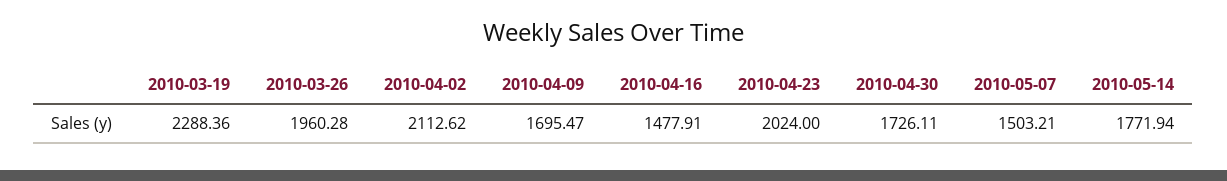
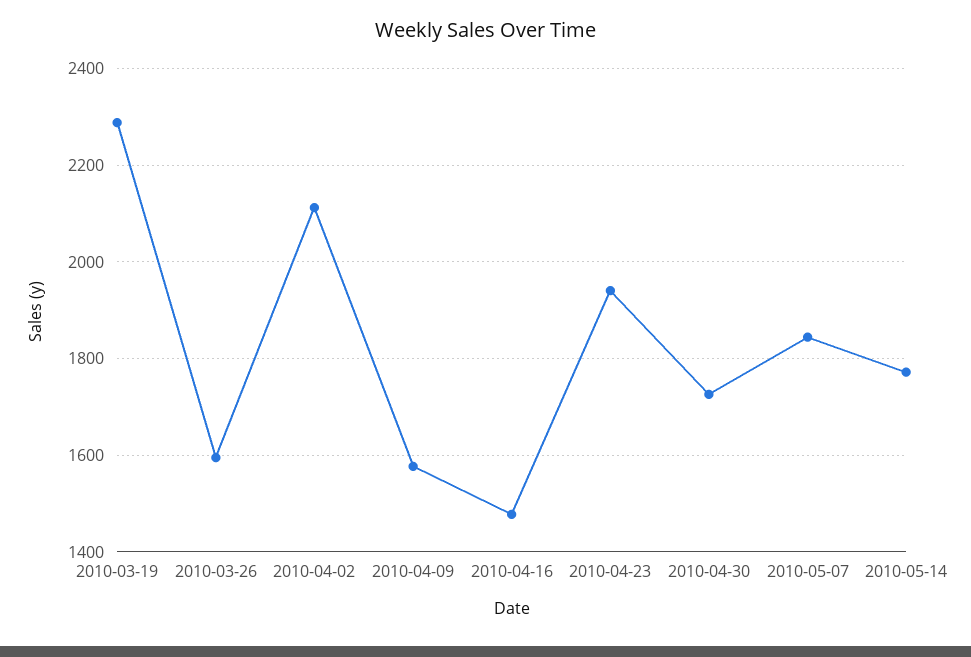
2010-03-26: 1960.28 -> 1600
2010-04-09: 1695.47 -> 1580
2010-04-23: 2024 -> 1940
2010-05-07: 1503.21 -> 1840

